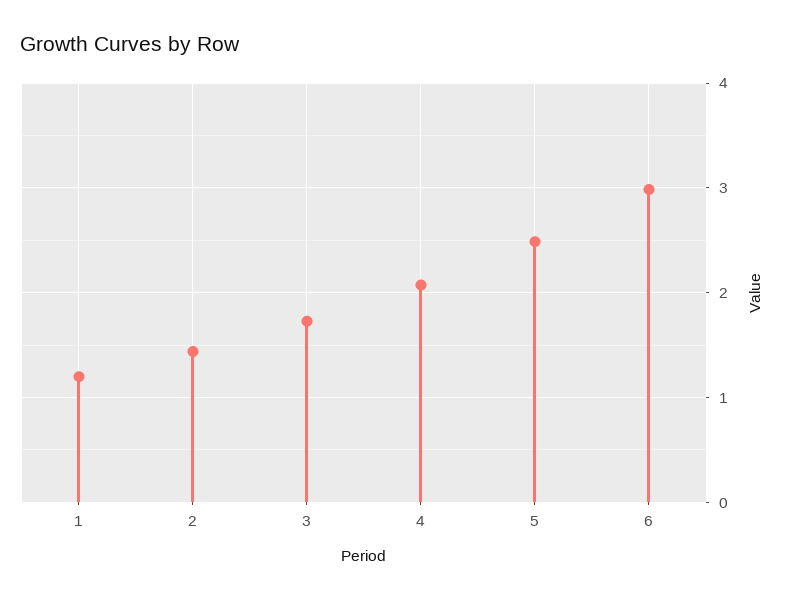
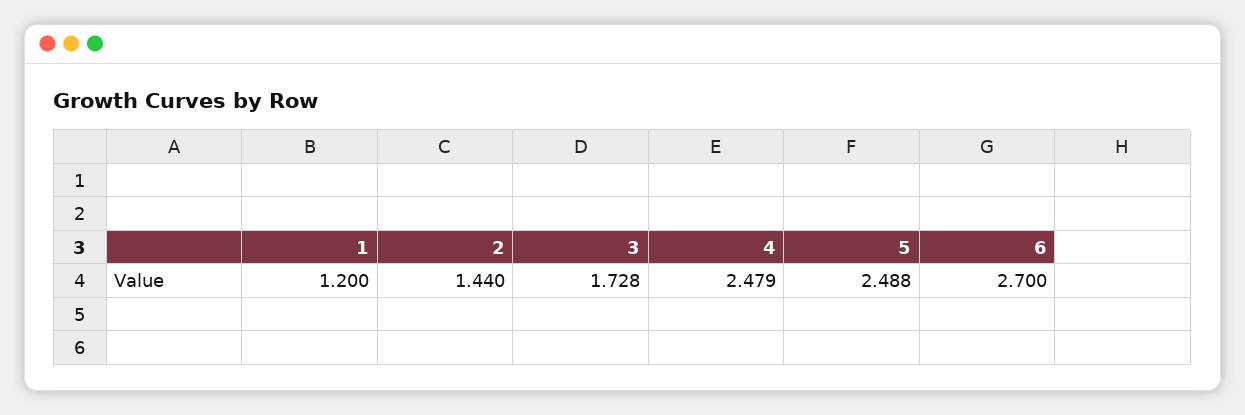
4: 2.1 -> 2.479
6: 3 -> 2.7

